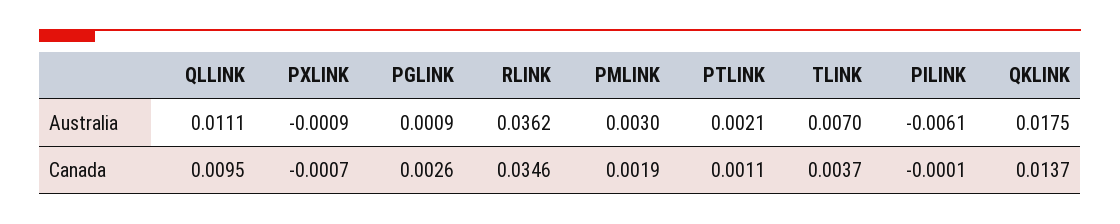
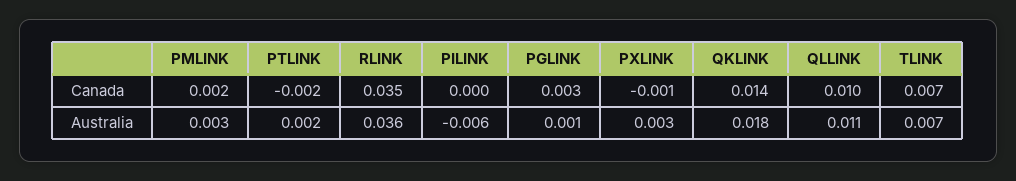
PXLINK, Australia: -0.0009 -> 0.003
PTLINK, Canada: 0.0011 -> -0.002
TLINK, Canada: 0.0037 -> 0.007

